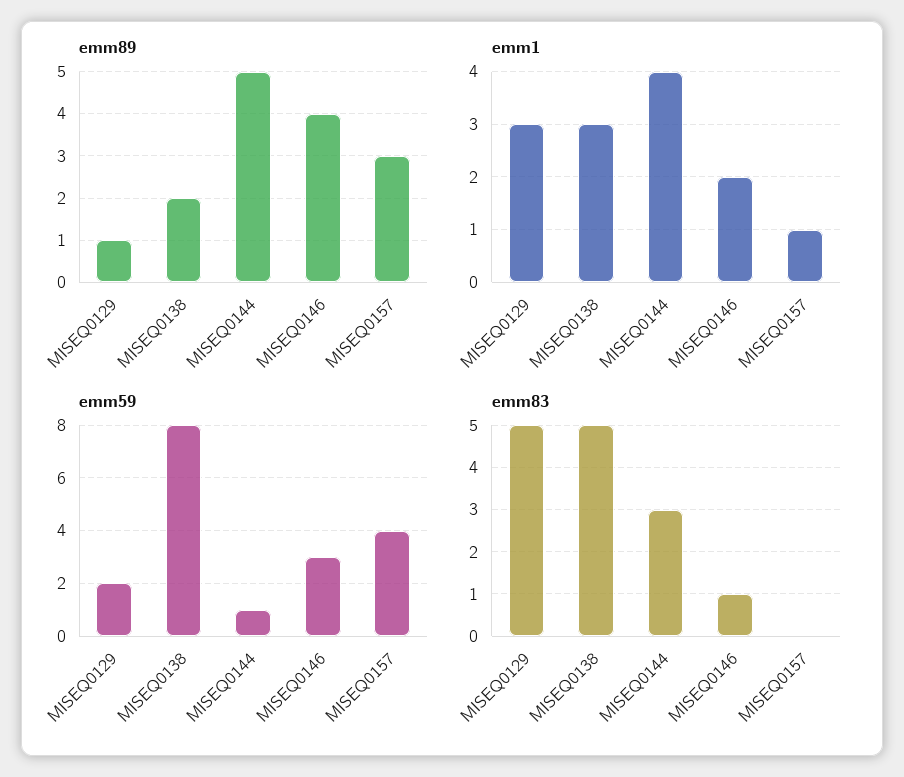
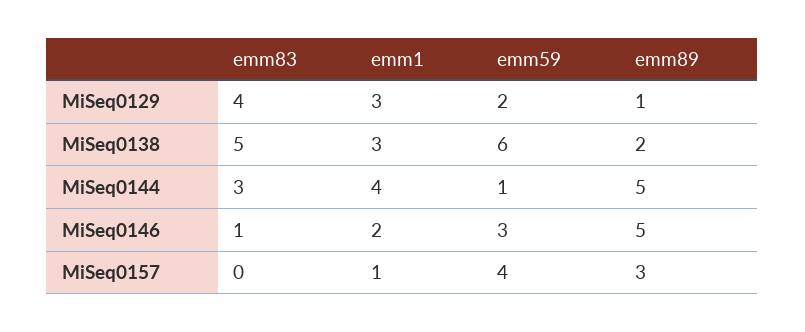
emm89, MISEQ0146: 4 -> 5
emm59, MISEQ0138: 8 -> 6
emm83, MISEQ0129: 5 -> 4

